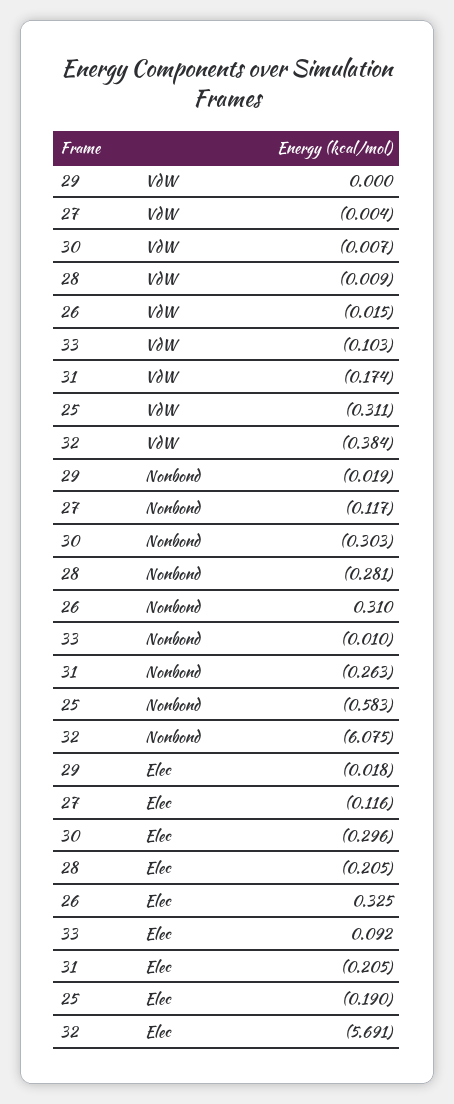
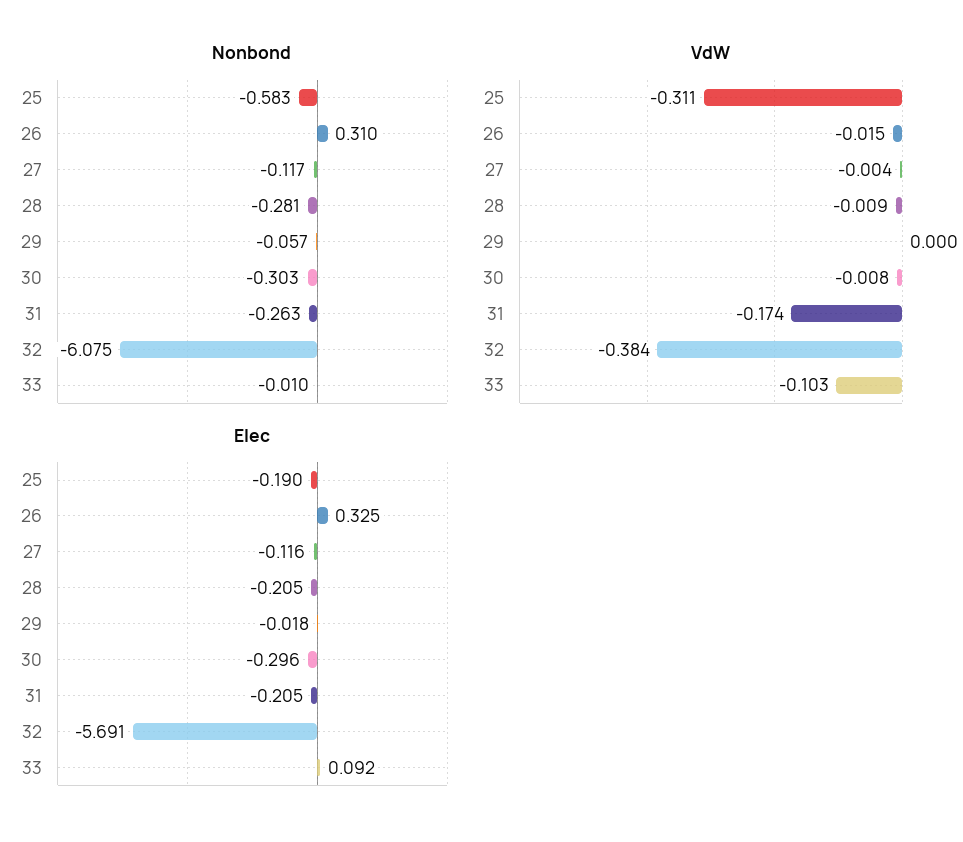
VdW, 30: -0.007 -> -0.008
Nonbond, 29: -0.019 -> -0.057

